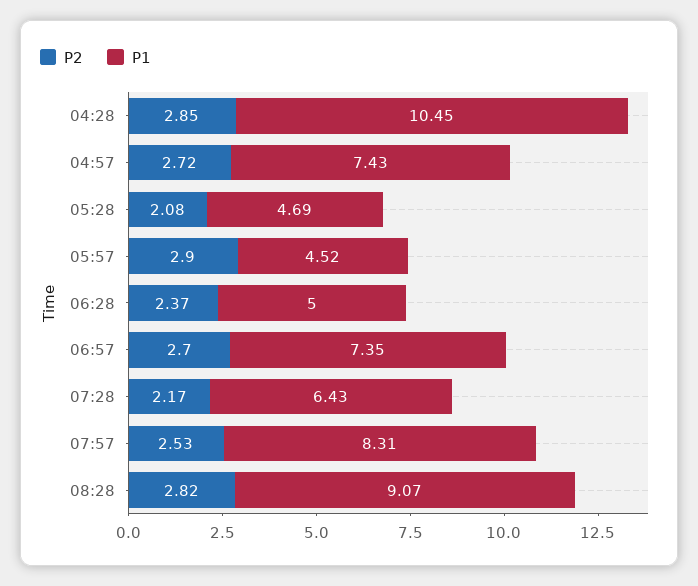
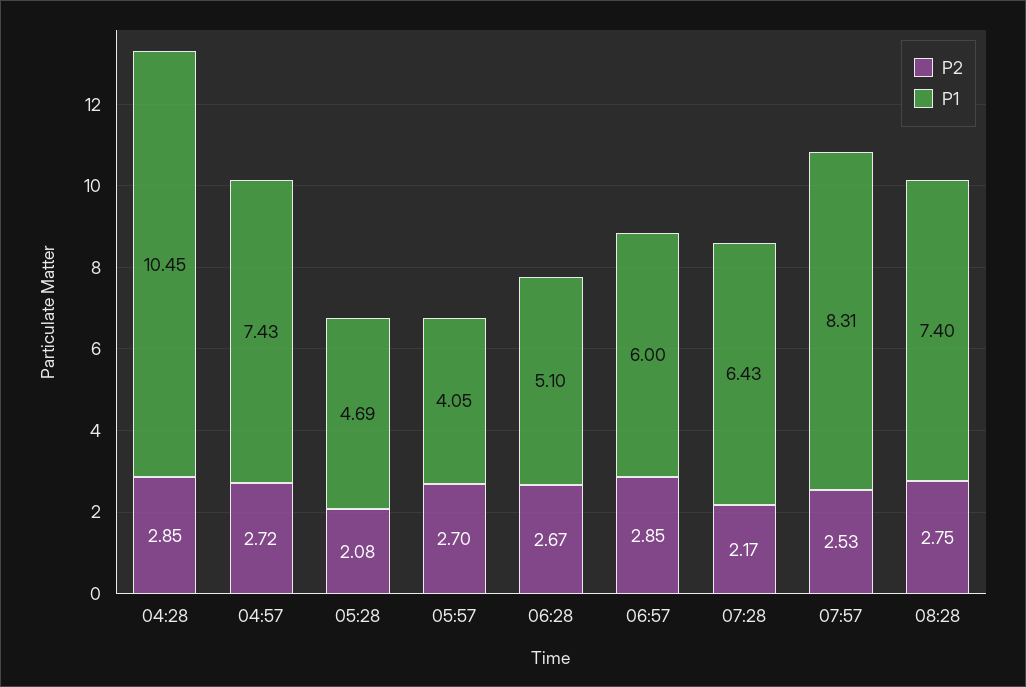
P2, 05:57: 2.9 -> 2.7
P1, 05:57: 4.52 -> 4.05
P2, 06:28: 2.37 -> 2.67
P1, 06:28: 5 -> 5.1
P2, 06:57: 2.7 -> 2.85
P1, 06:57: 7.35 -> 6
P2, 08:28: 2.82 -> 2.75
P1, 08:28: 9.07 -> 7.4

